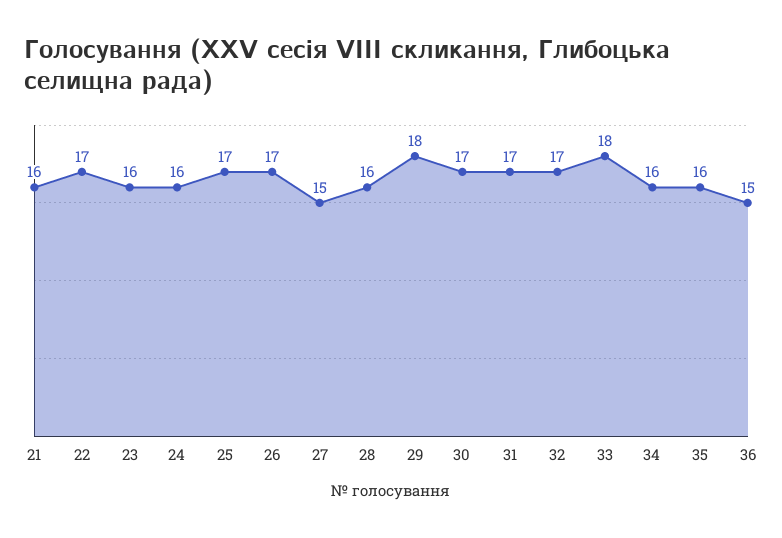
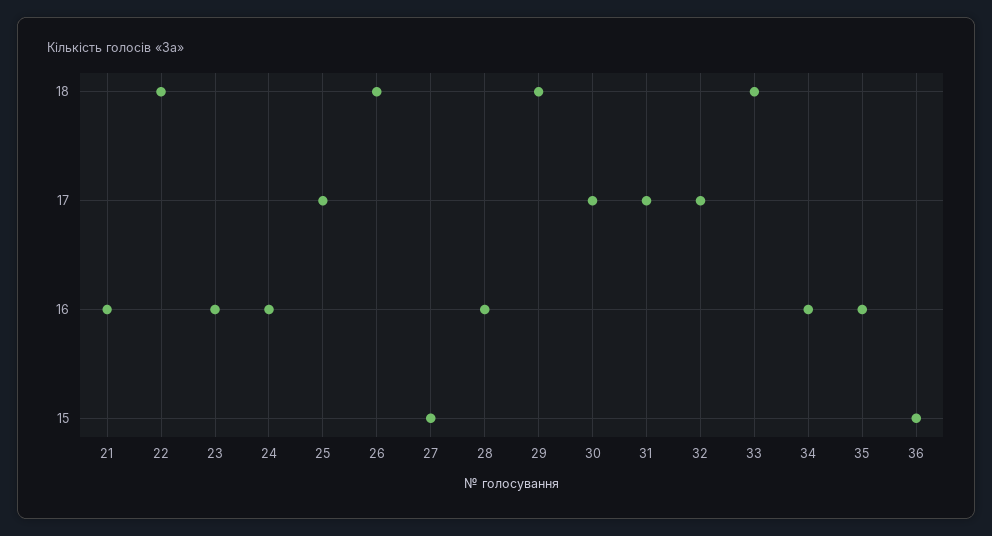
22: 17 -> 18
26: 17 -> 18

